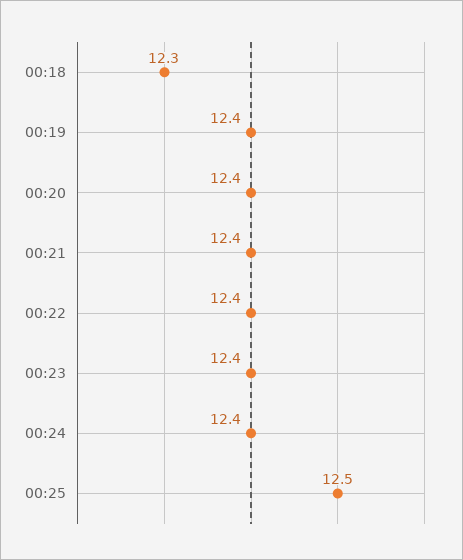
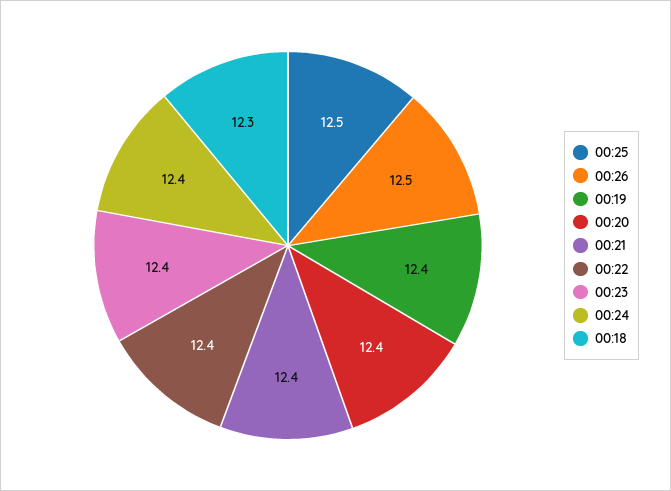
00:26: none -> 12.5

